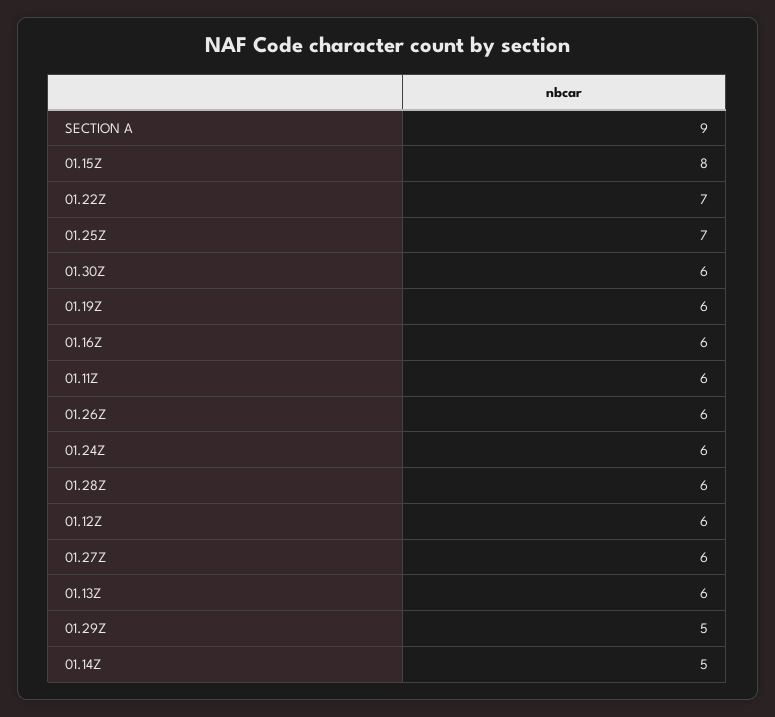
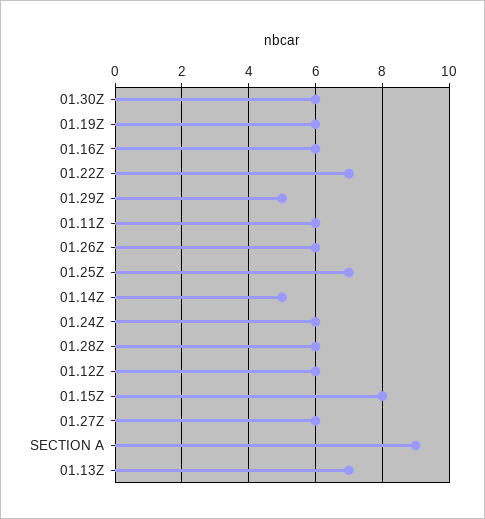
01.13Z: 6 -> 7

